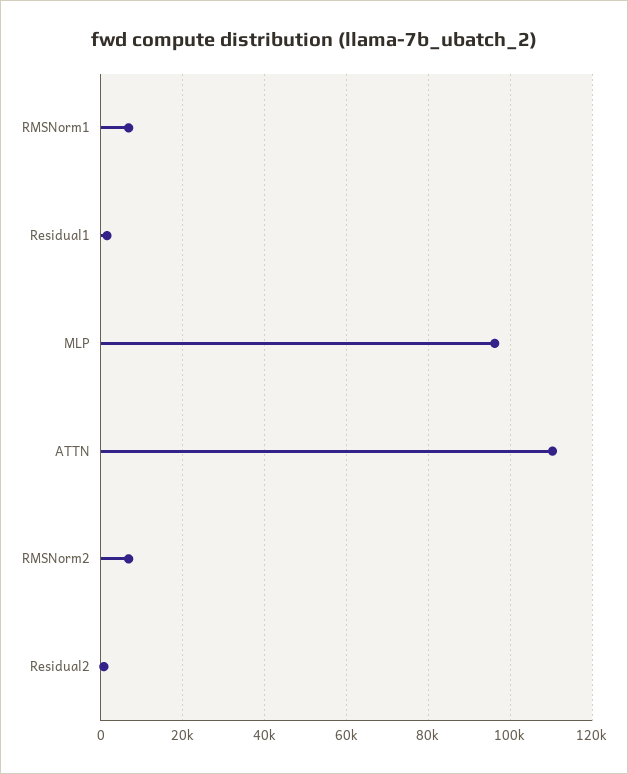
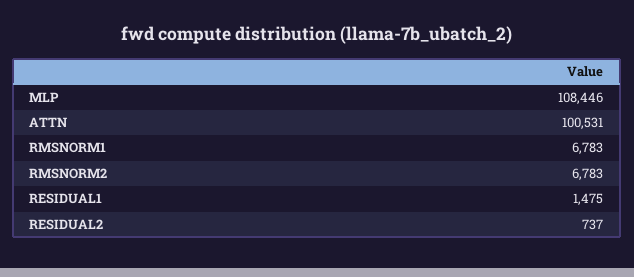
MLP: 96000 -> 108446
ATTN: 110000 -> 100531

